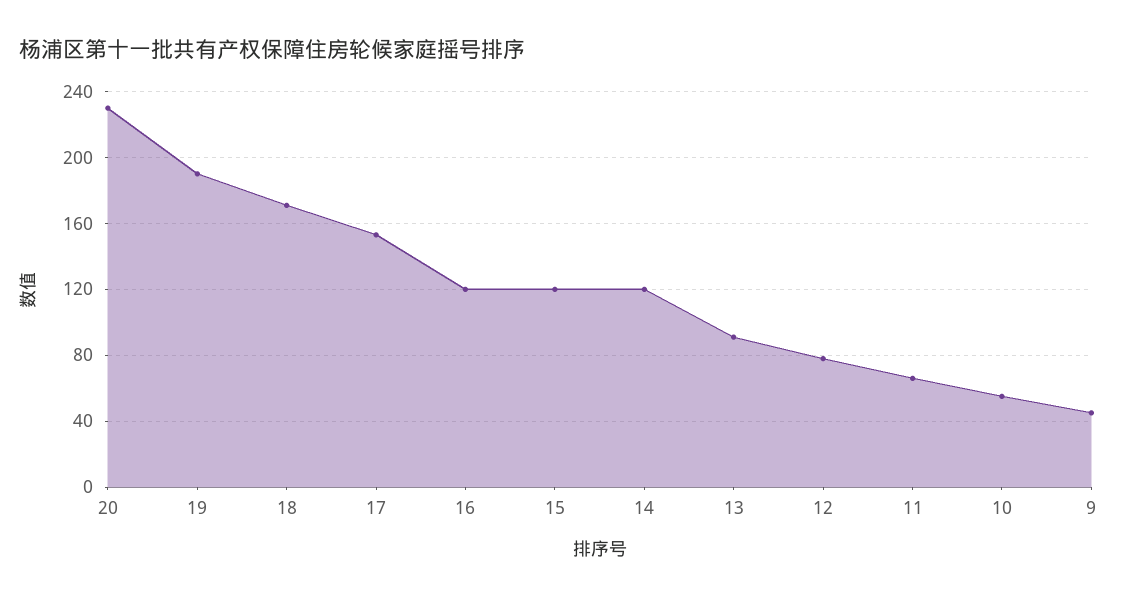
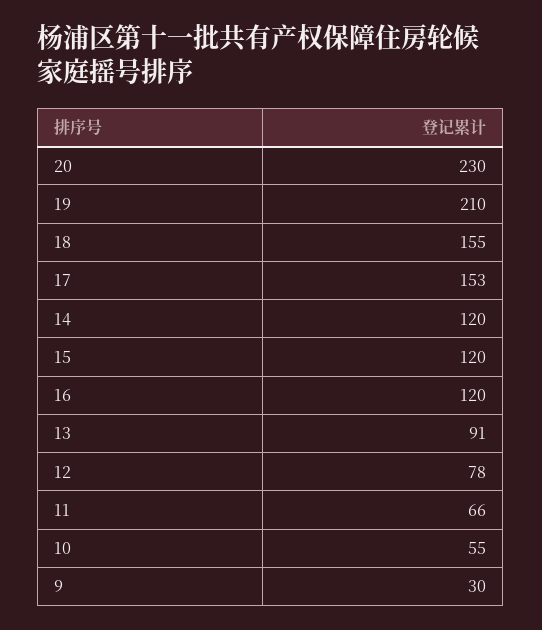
19: 190 -> 210
18: 170 -> 155
9: 45 -> 30

